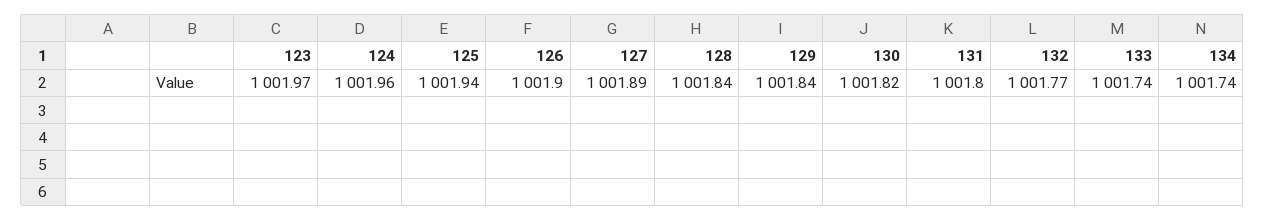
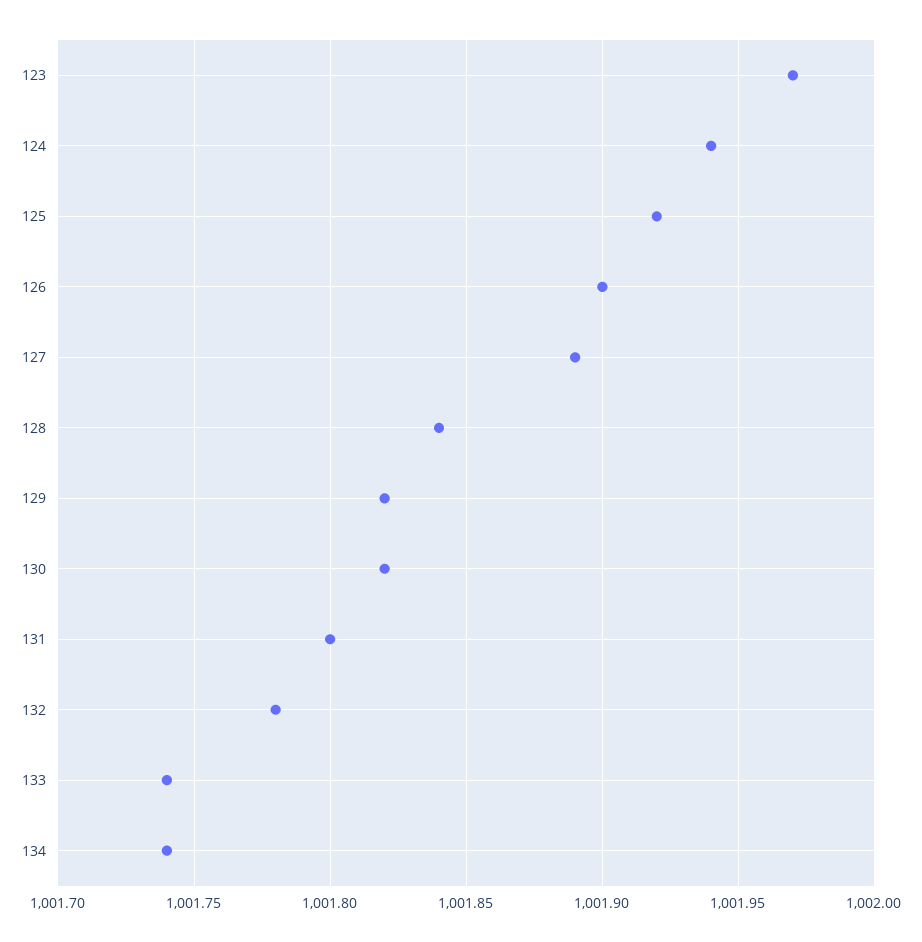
124: 1001.96 -> 1001.94
125: 1001.94 -> 1001.92
129: 1001.84 -> 1001.82
132: 1001.77 -> 1001.78

